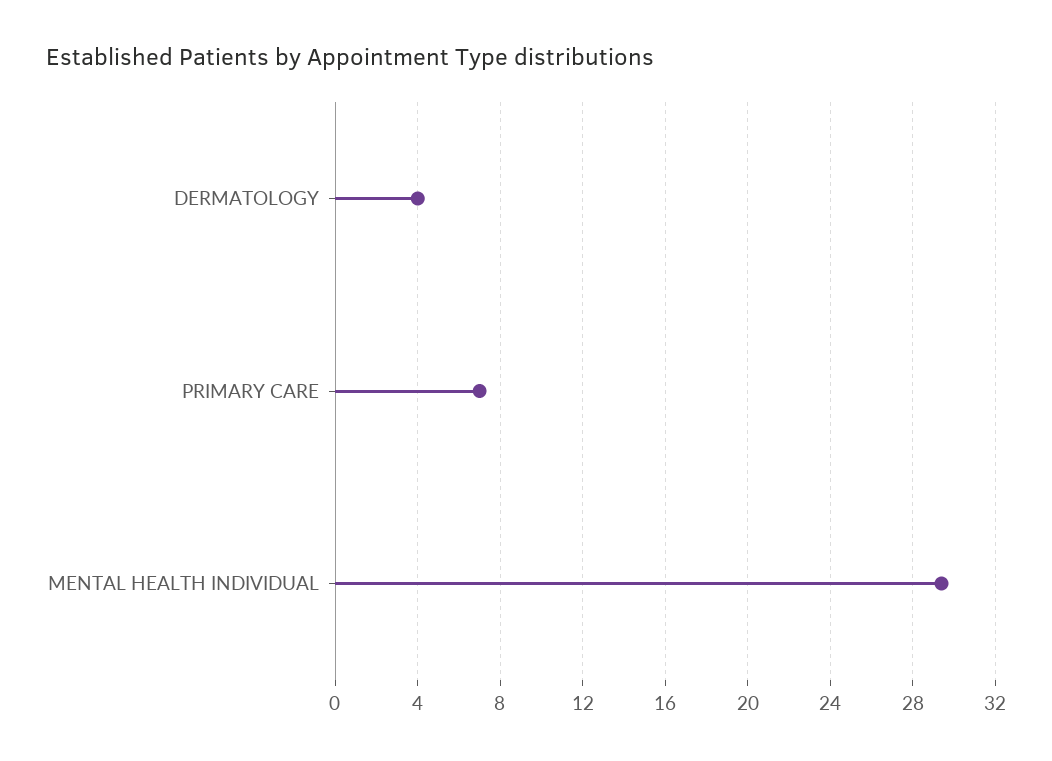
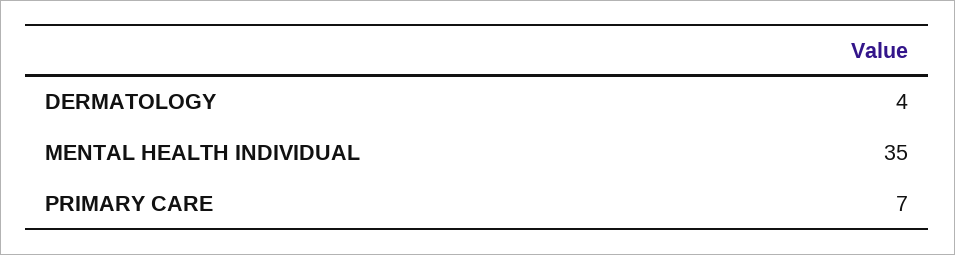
MENTAL HEALTH INDIVIDUAL: 29.5 -> 35

